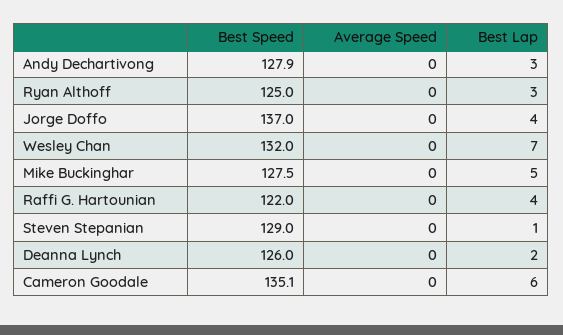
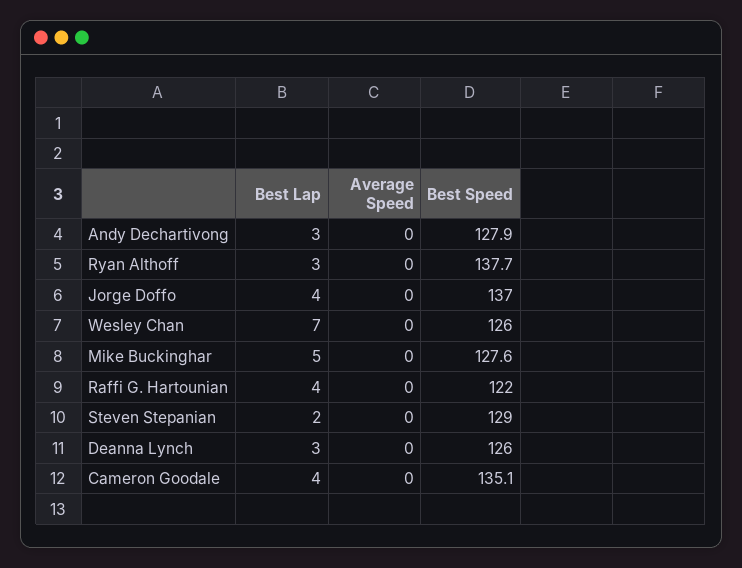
Best Speed, Ryan Althoff: 125 -> 137.7
Best Speed, Wesley Chan: 132 -> 126
Best Speed, Mike Buckinghar: 127.5 -> 127.6
Best Lap, Steven Stepanian: 1 -> 2
Best Lap, Deanna Lynch: 2 -> 3
Best Lap, Cameron Goodale: 6 -> 4

